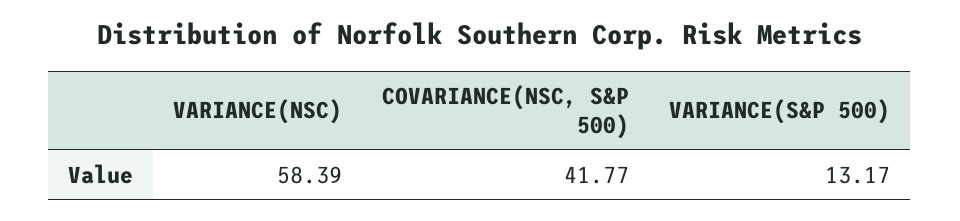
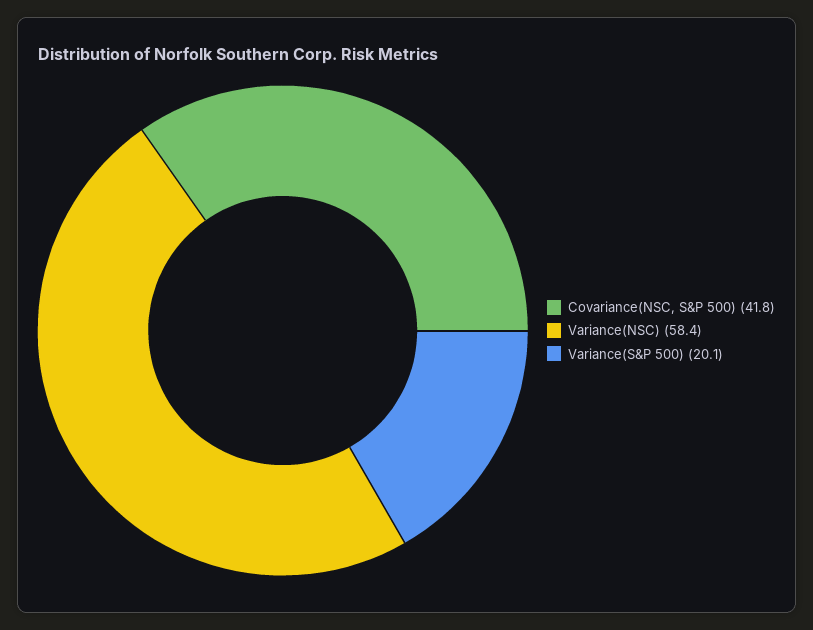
VARIANCE(S&P 500): 13.17 -> 20.1

